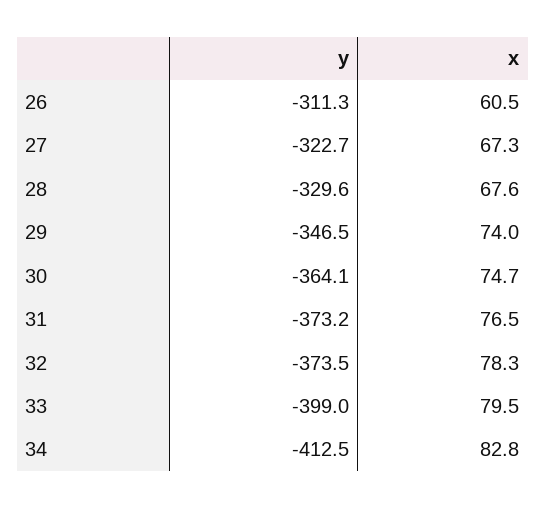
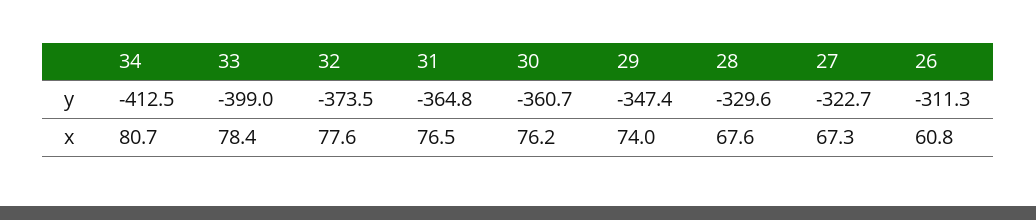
x, 26: 60.5 -> 60.8
y, 29: -346.5 -> -347.4
y, 30: -364.1 -> -360.7
x, 30: 74.7 -> 76.2
y, 31: -373.2 -> -364.8
x, 32: 78.3 -> 77.6
x, 33: 79.5 -> 78.4
x, 34: 82.8 -> 80.7

